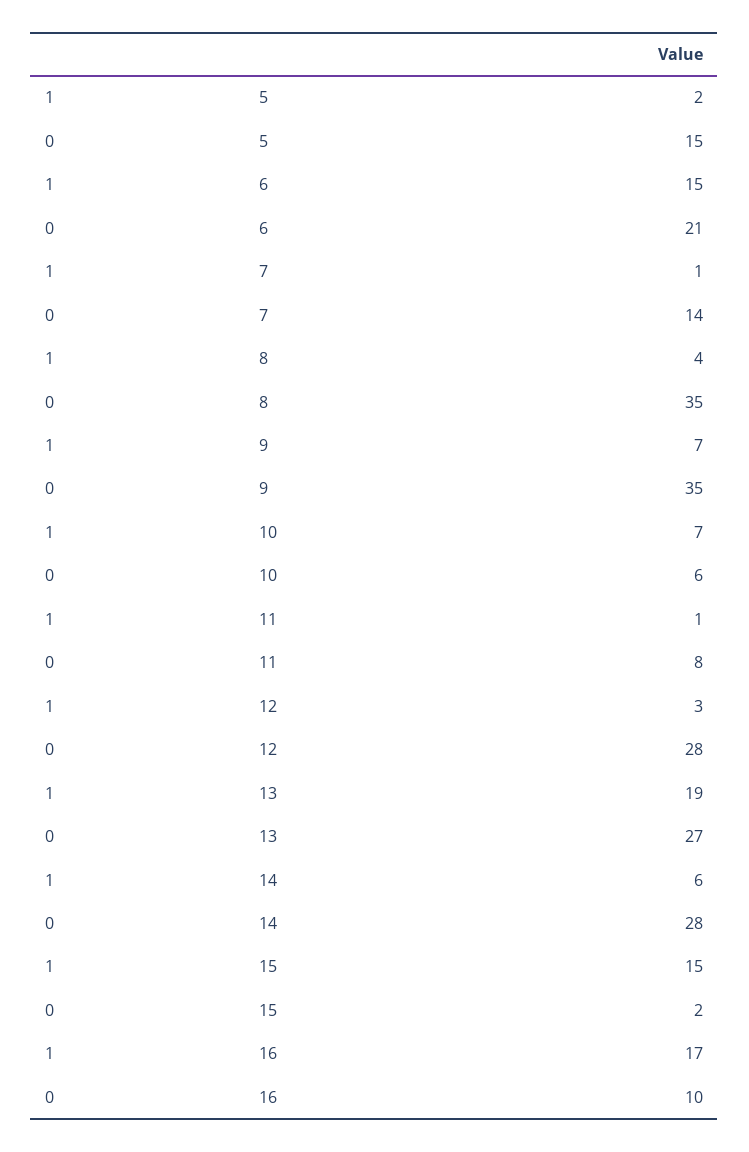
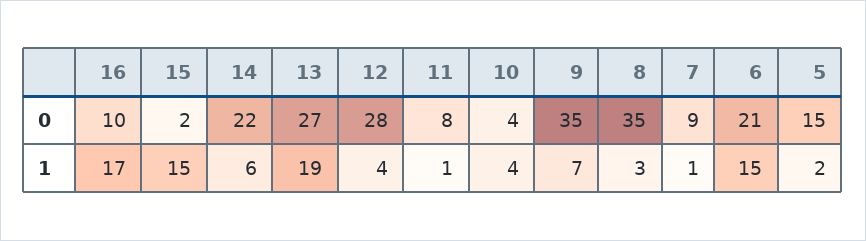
0, 7: 14 -> 9
1, 8: 4 -> 3
1, 10: 7 -> 4
0, 10: 6 -> 4
1, 12: 3 -> 4
0, 14: 28 -> 22

